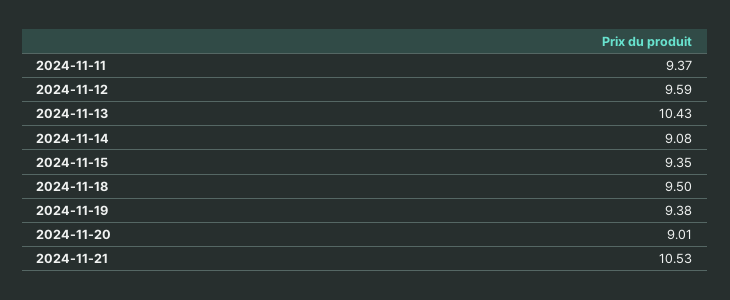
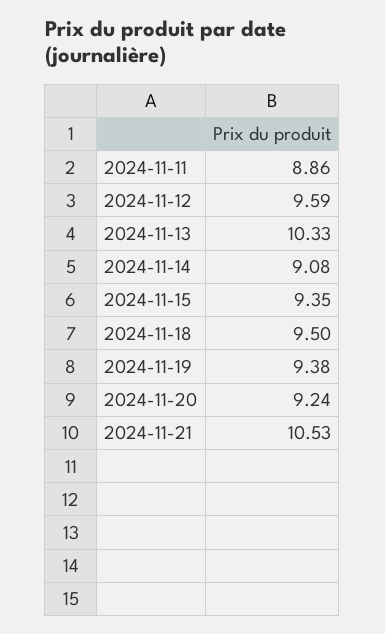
2024-11-11: 9.37 -> 8.86
2024-11-13: 10.43 -> 10.33
2024-11-20: 9.01 -> 9.24

